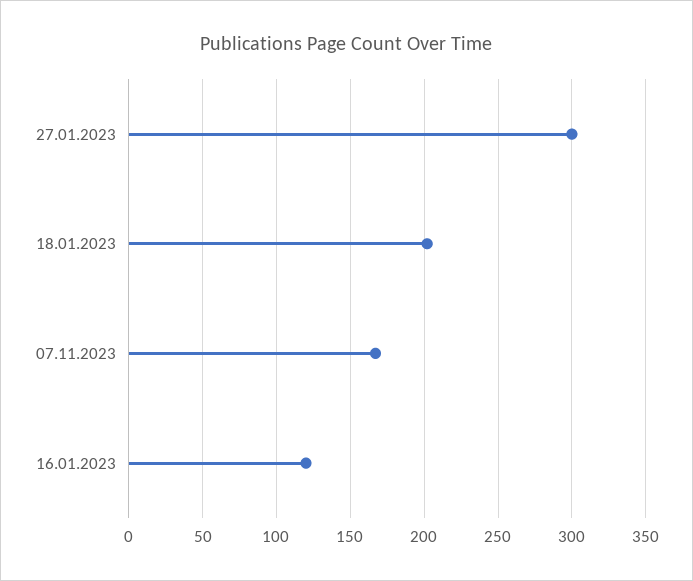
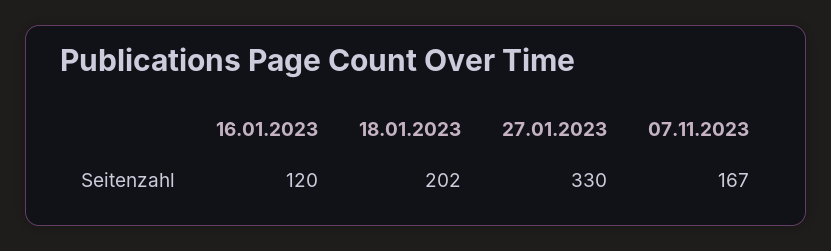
27.01.2023: 300 -> 330

